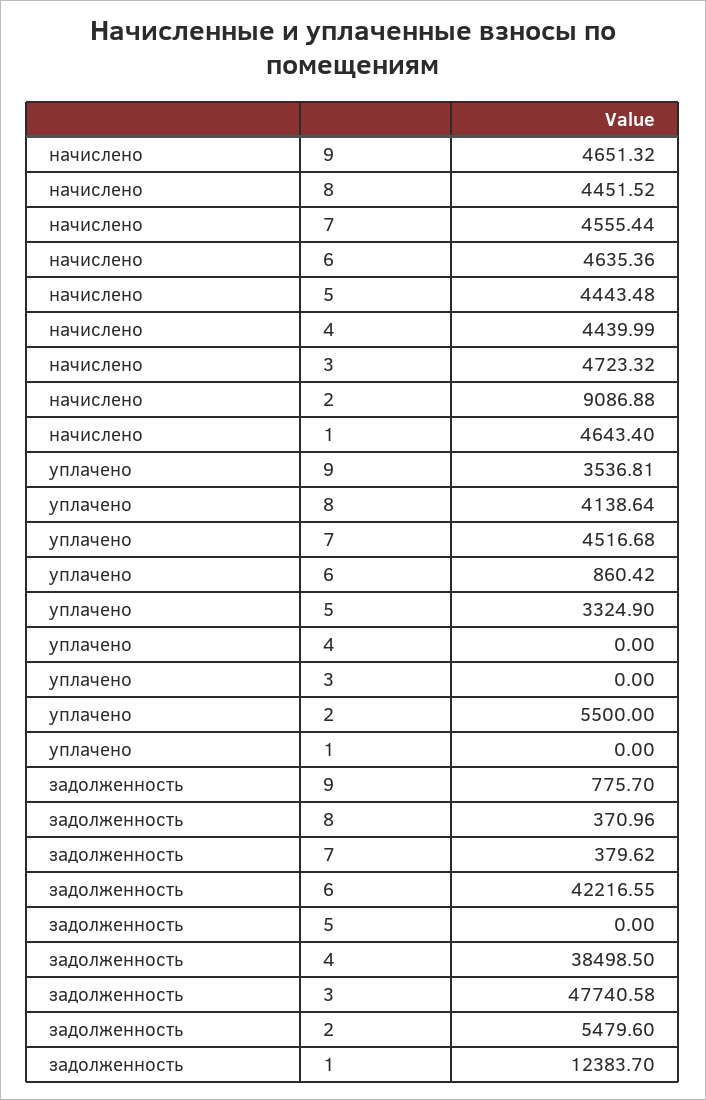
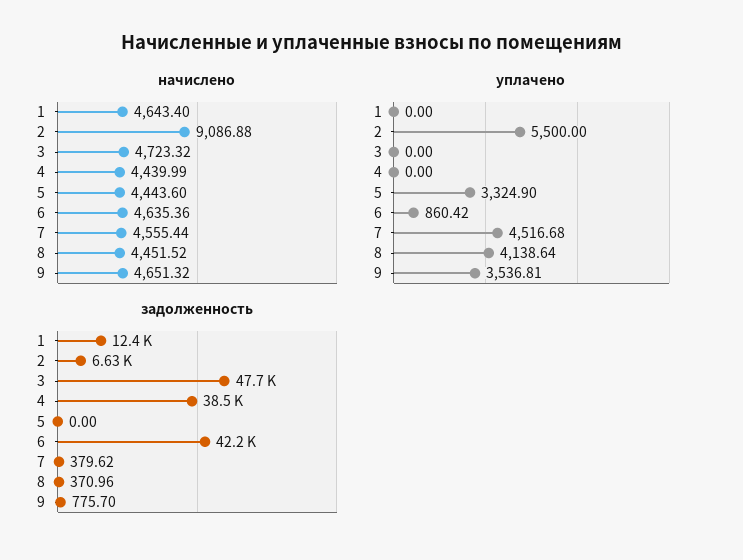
начислено, 5: 4443.48 -> 4443.6
задолженность, 2: 5479.6 -> 6630

